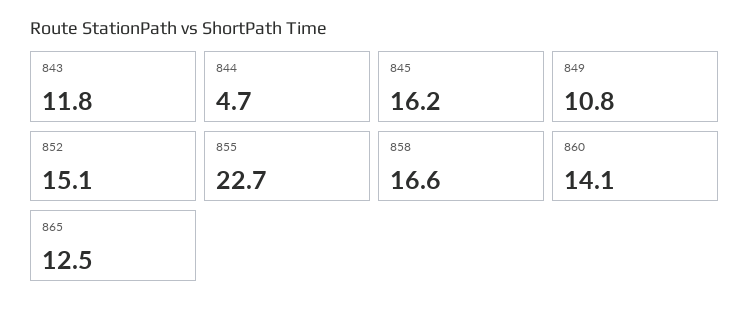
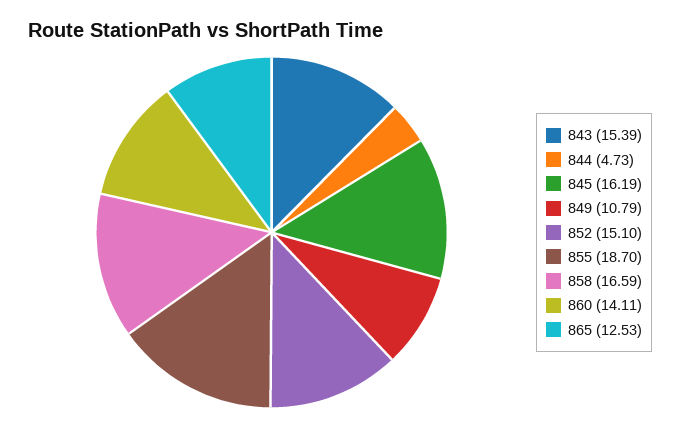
843: 11.8 -> 15.39
855: 22.7 -> 18.7

